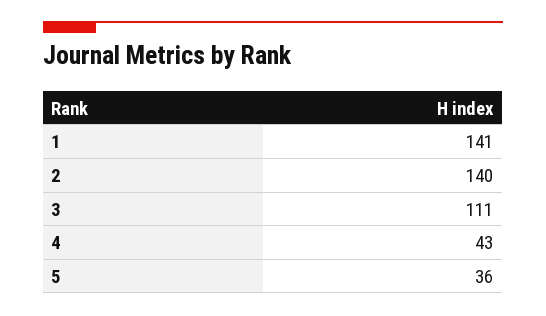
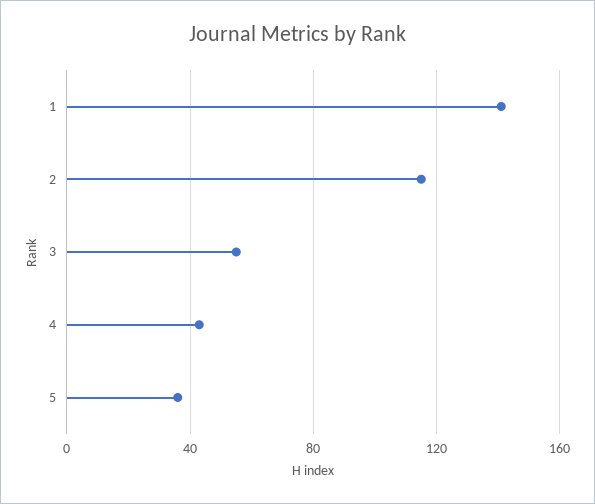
2: 140 -> 115
3: 111 -> 55

